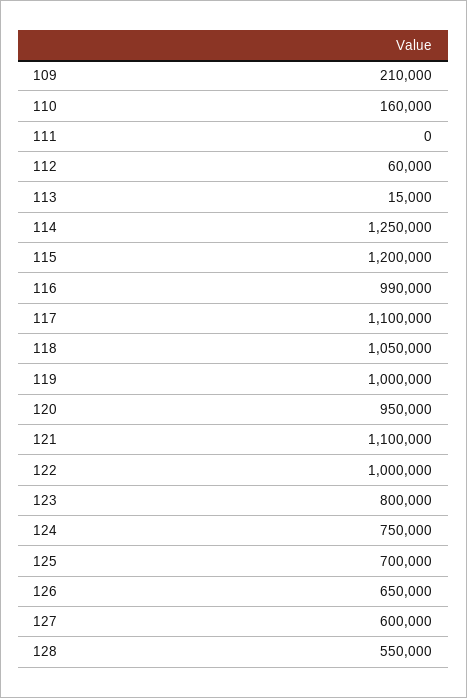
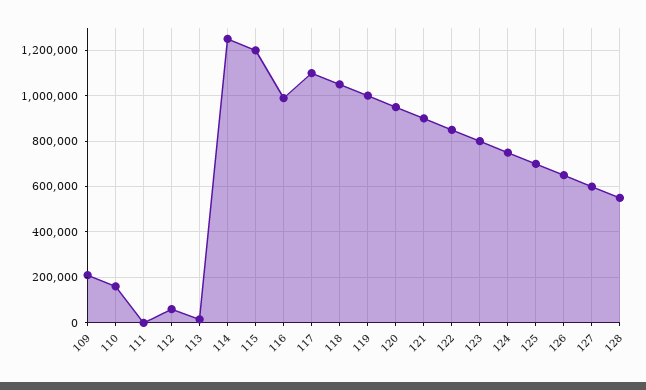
121: 1100000 -> 900000
122: 1000000 -> 850000

